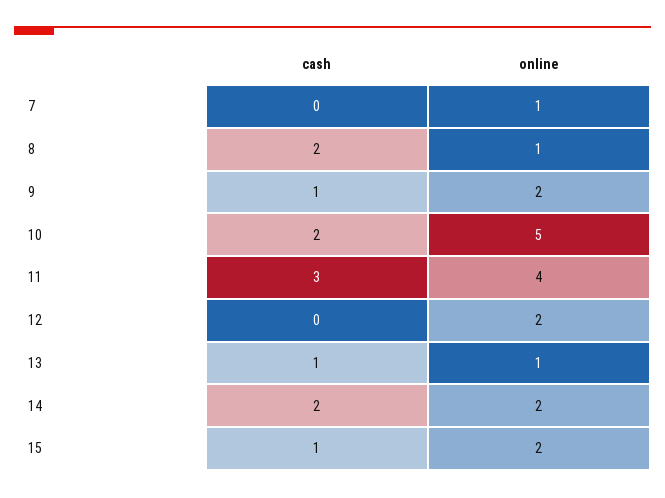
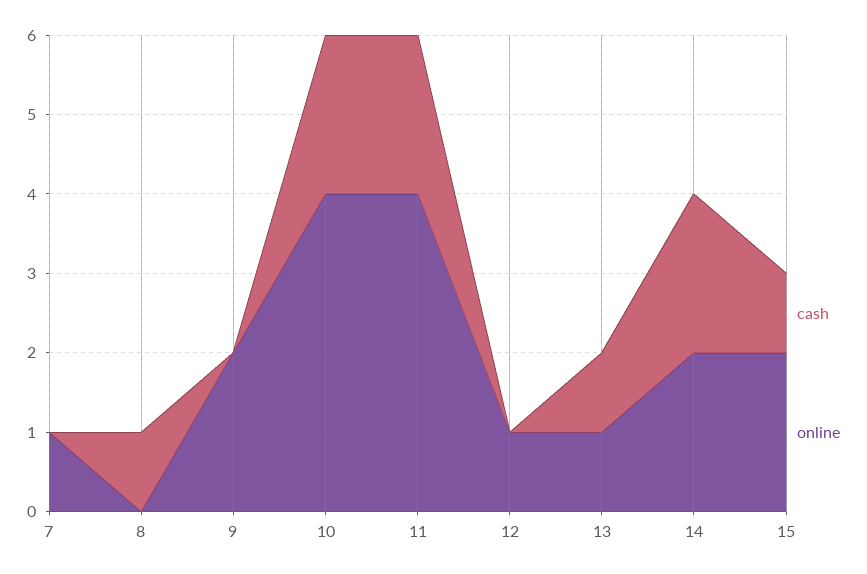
cash, 8: 2 -> 1
online, 8: 1 -> 0
cash, 9: 1 -> 0
online, 10: 5 -> 4
cash, 11: 3 -> 2
online, 12: 2 -> 1

